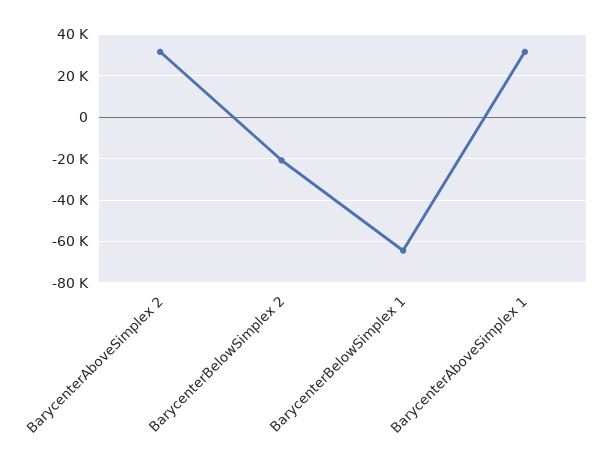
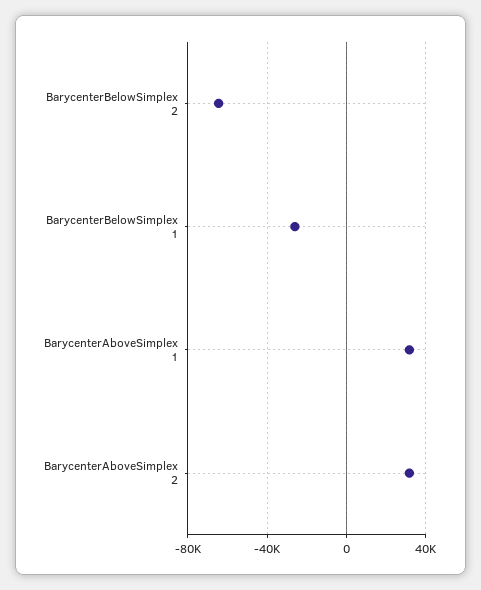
BarycenterBelowSimplex 2: -20000 -> -65000
BarycenterBelowSimplex 1: -65000 -> -25000

